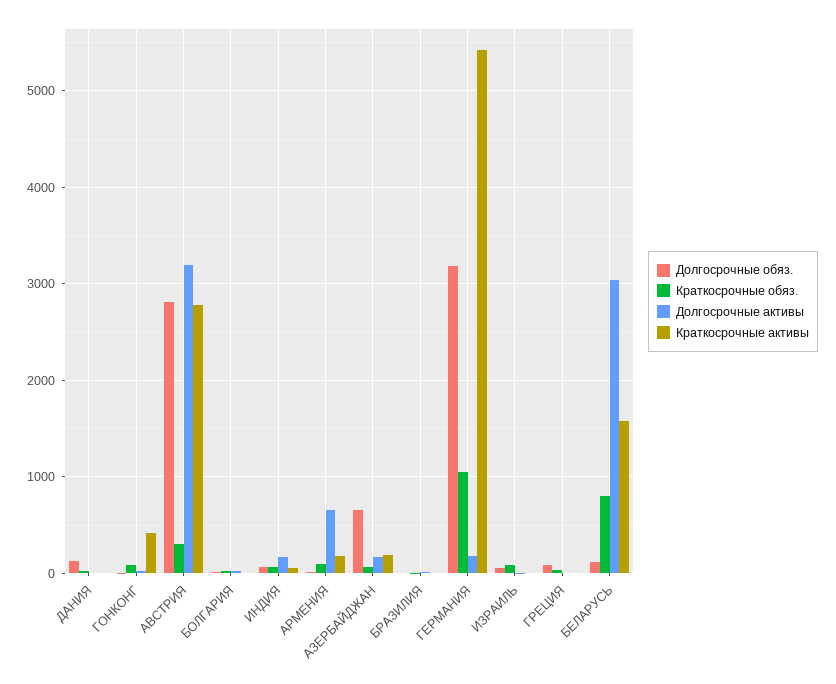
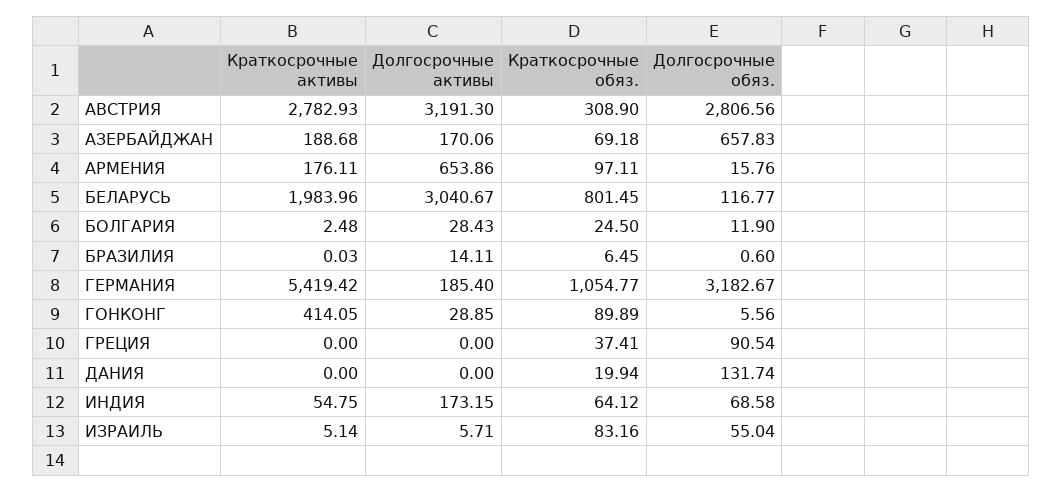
Краткосрочные активы, БЕЛАРУСЬ: 1600 -> 1983.96

